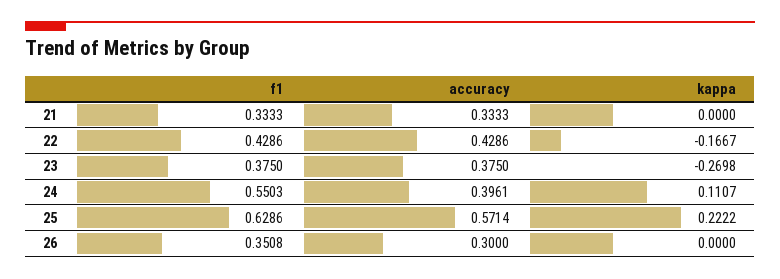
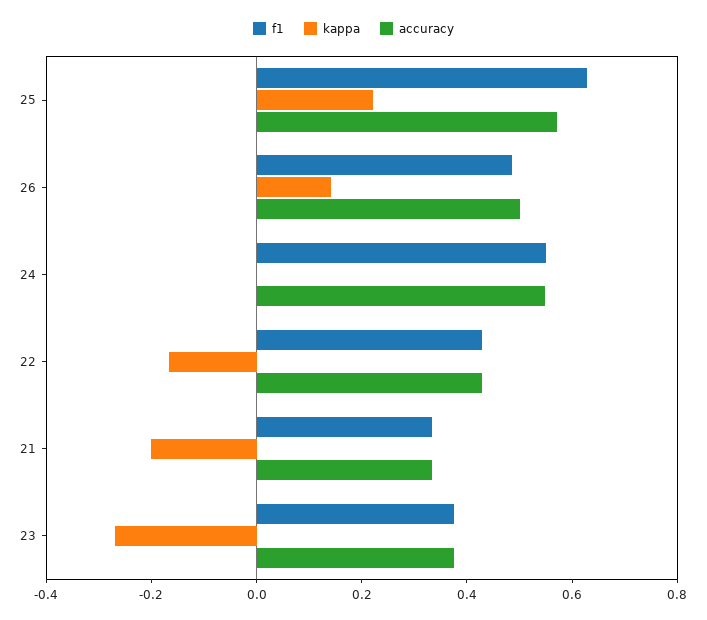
kappa, 21: 0 -> -0.2
accuracy, 24: 0.3961 -> 0.55
kappa, 24: 0.1107 -> 0
f1, 26: 0.3508 -> 0.5
accuracy, 26: 0.3 -> 0.5
kappa, 26: 0 -> 0.15

